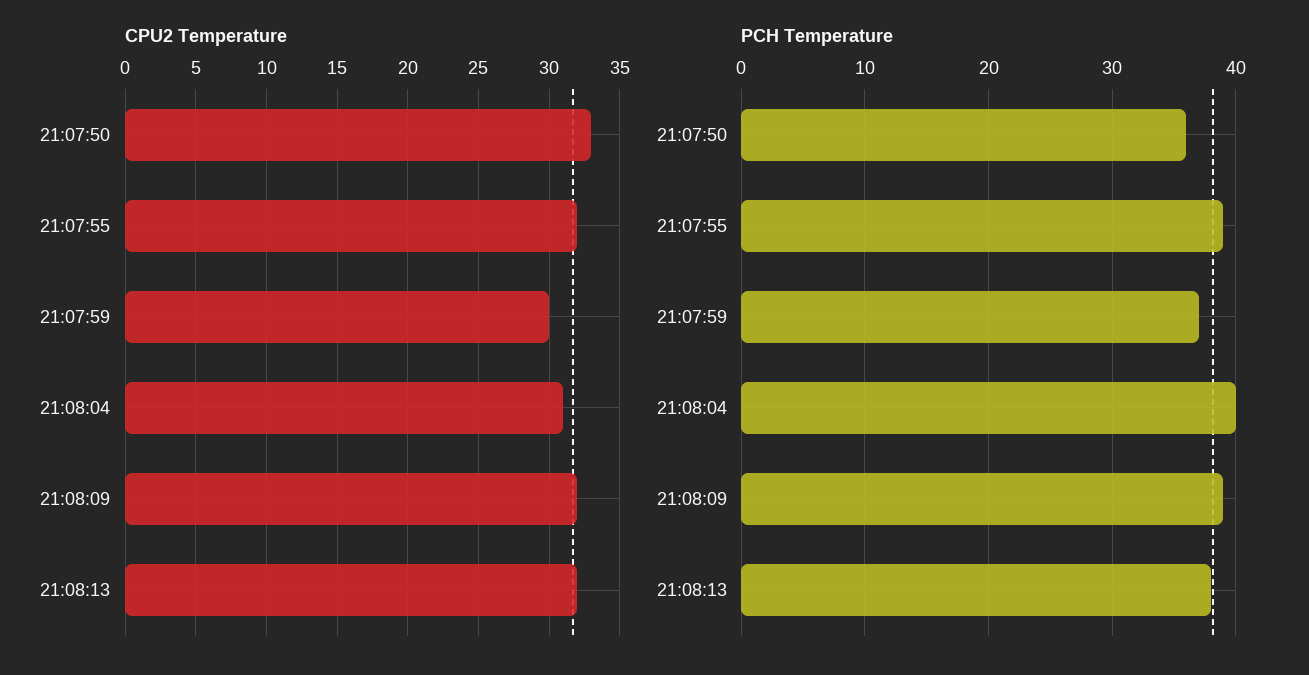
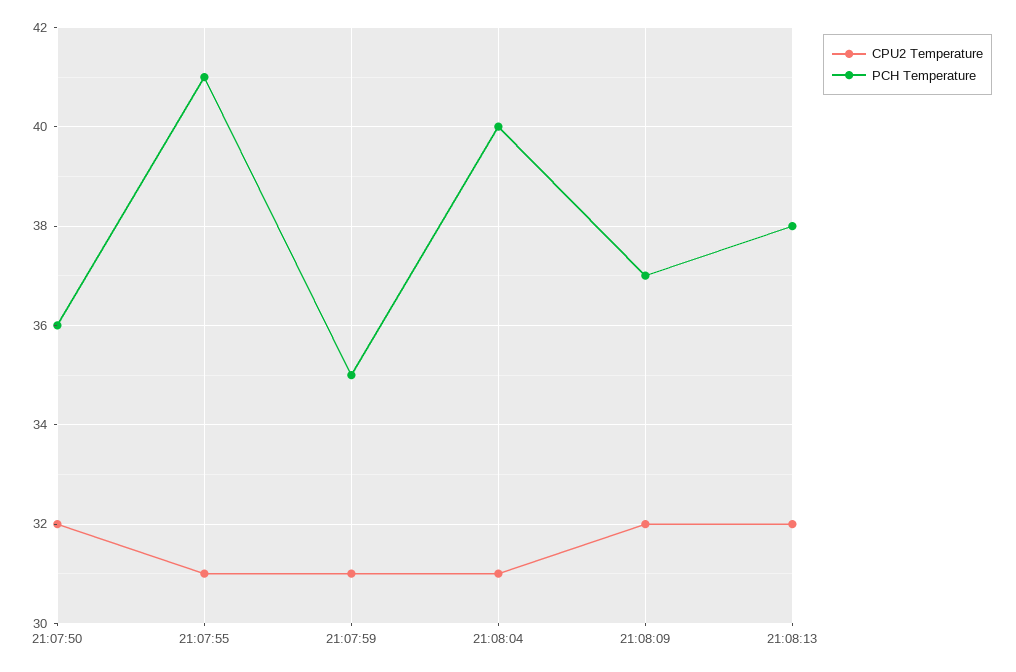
CPU2 Temperature, 21:07:50: 33 -> 32
CPU2 Temperature, 21:07:55: 32 -> 31
CPU2 Temperature, 21:07:59: 30 -> 31
PCH Temperature, 21:07:55: 39 -> 41
PCH Temperature, 21:07:59: 37 -> 35
PCH Temperature, 21:08:09: 39 -> 37

